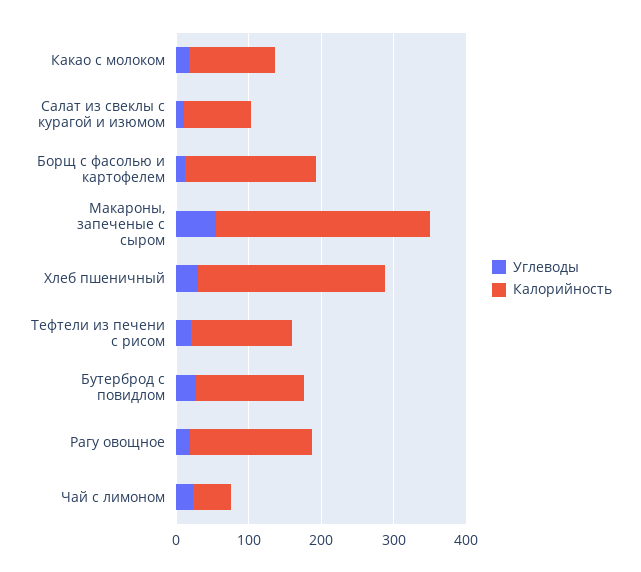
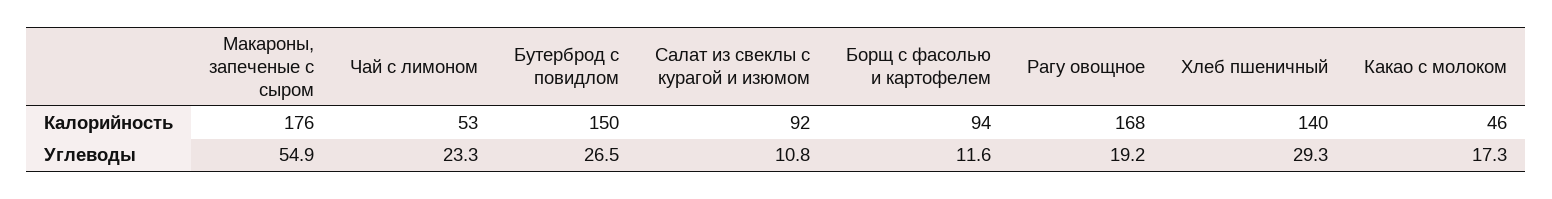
Калорийность, Какао с молоком: 120 -> 46
Калорийность, Борщ с фасолью и картофелем: 180 -> 94
Калорийность, Макароны, запеченые с сыром: 300 -> 176
Калорийность, Хлеб пшеничный: 260 -> 140
Углеводы, Тефтели из печени с рисом: 20 -> none
Калорийность, Тефтели из печени с рисом: 140 -> none

